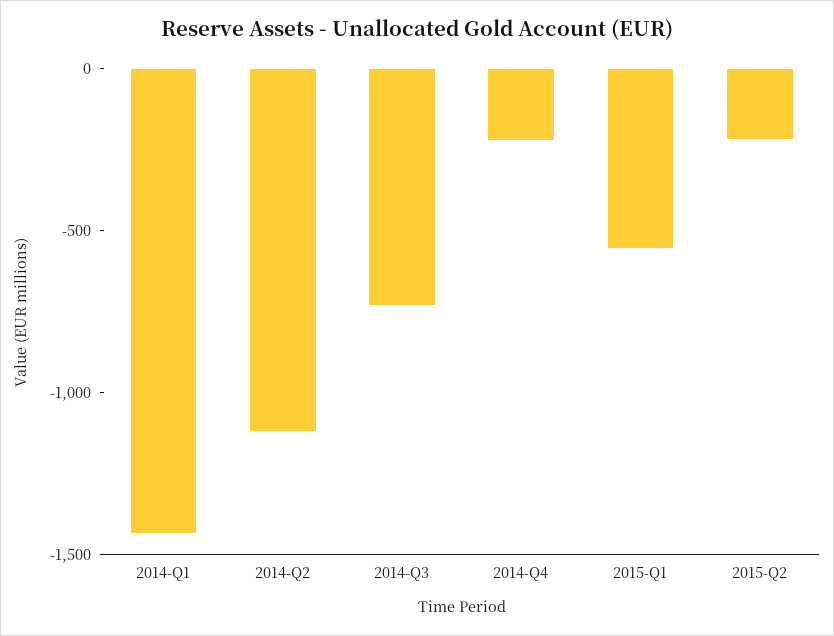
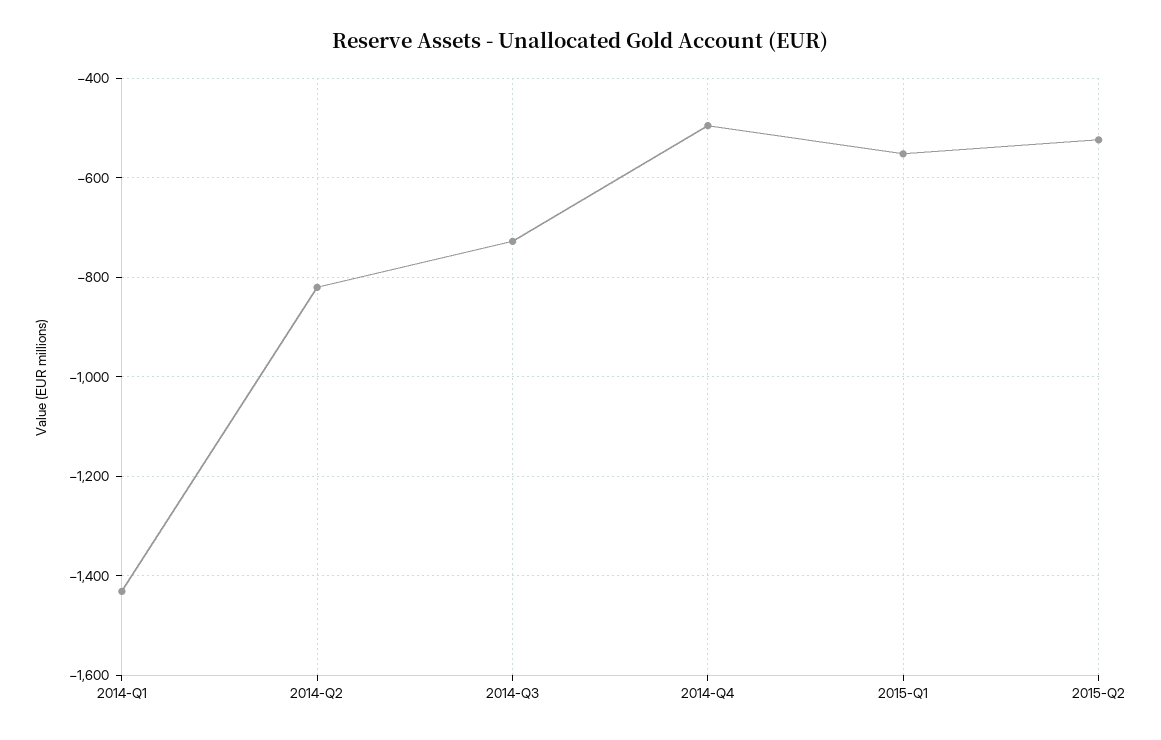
2014-Q2: -1100 -> -820
2014-Q4: -200 -> -500
2015-Q2: -200 -> -520

